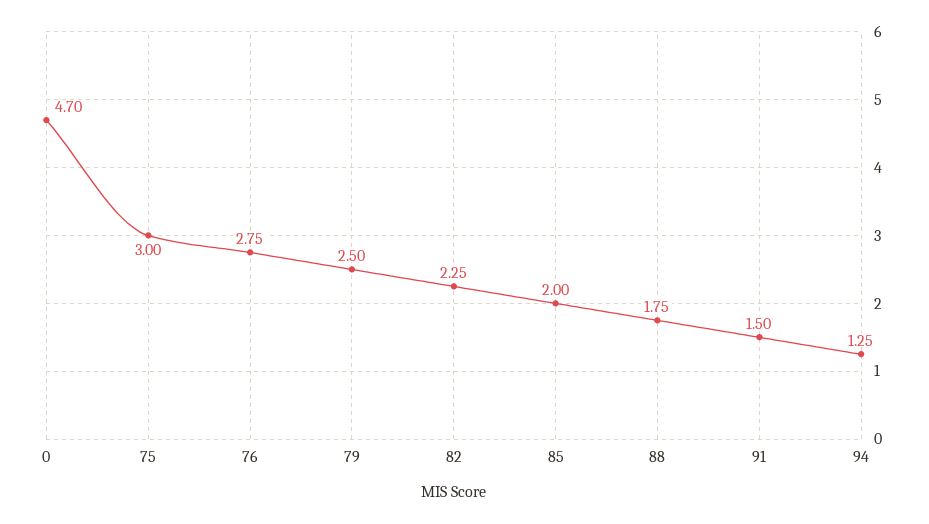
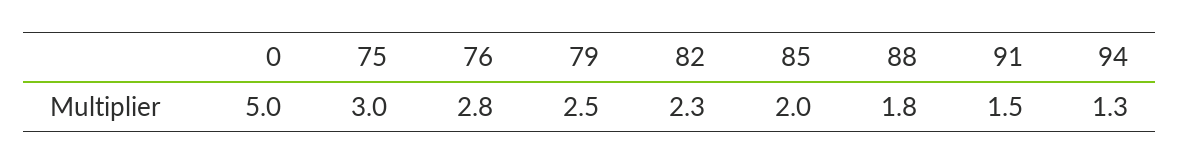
0: 4.7 -> 5

